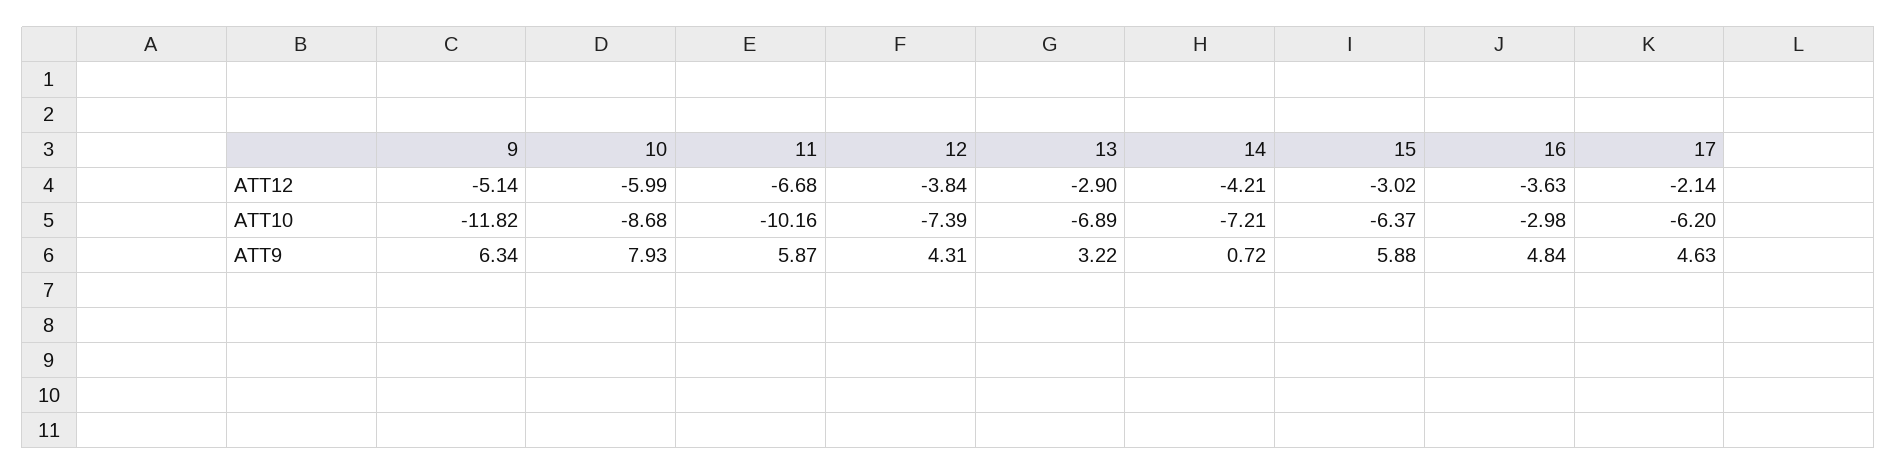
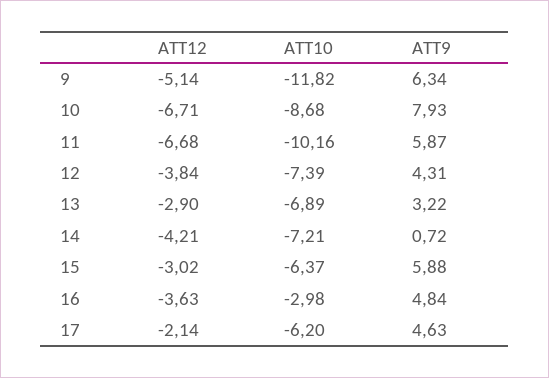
10, ATT12: -5.99 -> -6.71

